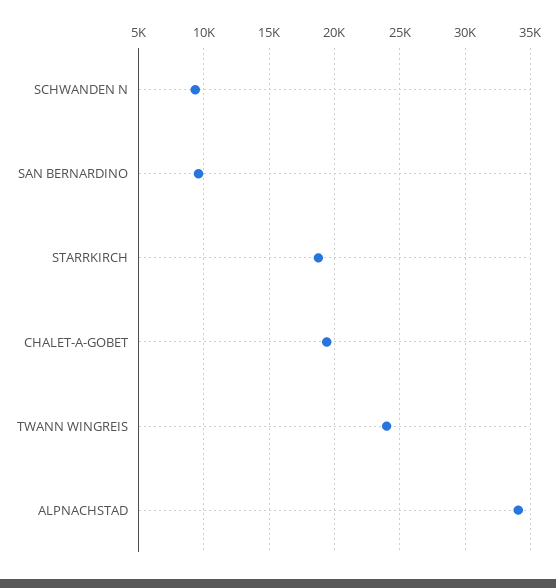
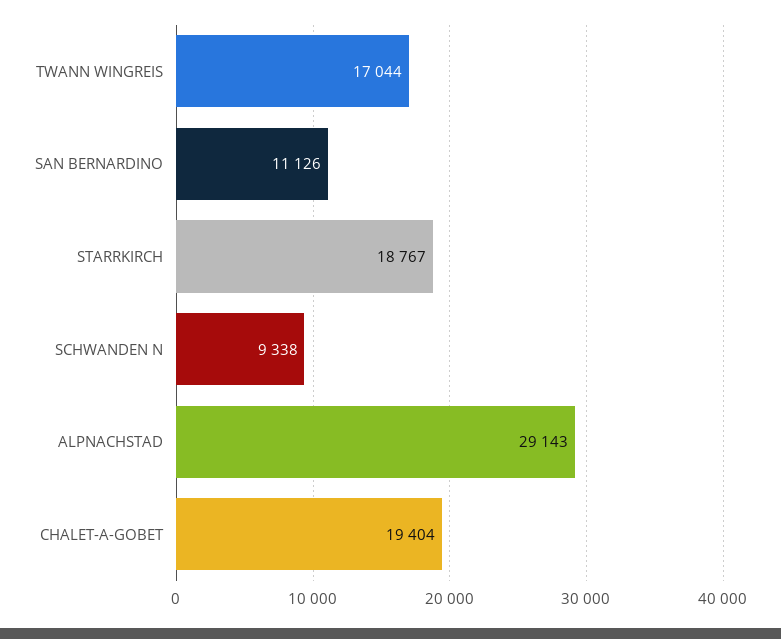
SAN BERNARDINO: 9500 -> 11126
TWANN WINGREIS: 24000 -> 17044
ALPNACHSTAD: 34000 -> 29143

